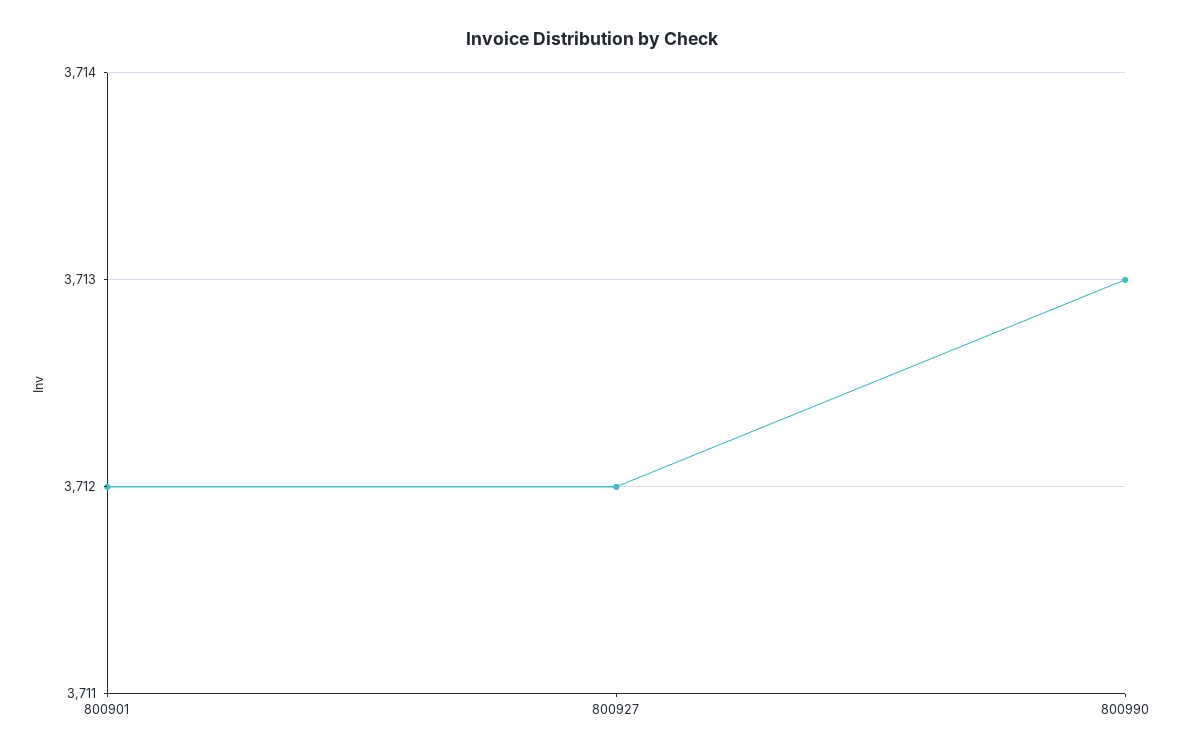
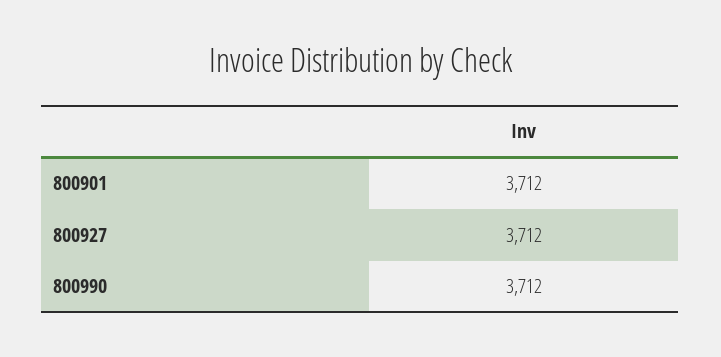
800990: 3713 -> 3712

